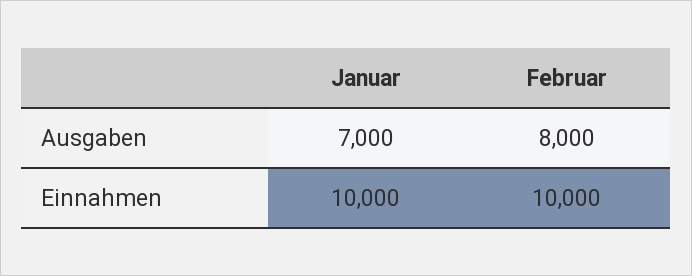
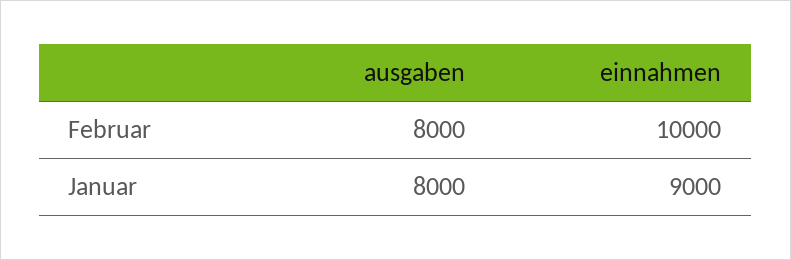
Januar, Ausgaben: 7000 -> 8000
Januar, Einnahmen: 10000 -> 9000

